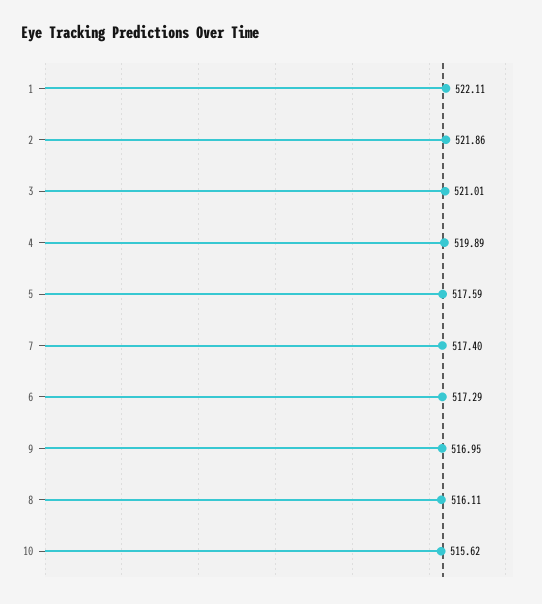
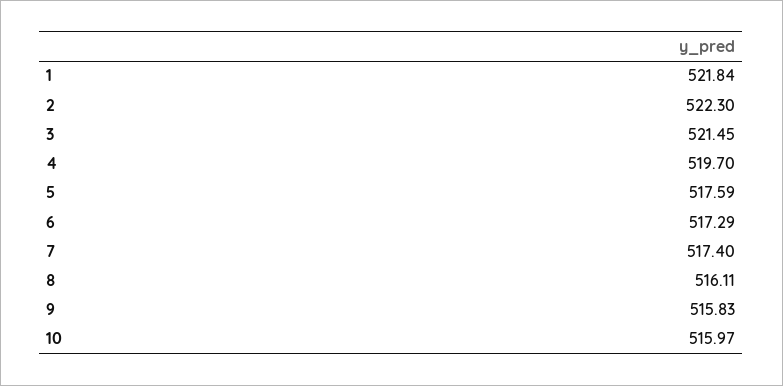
1: 522.11 -> 521.84
2: 521.86 -> 522.3
3: 521.01 -> 521.45
4: 519.89 -> 519.7
9: 516.95 -> 515.83
10: 515.62 -> 515.97

